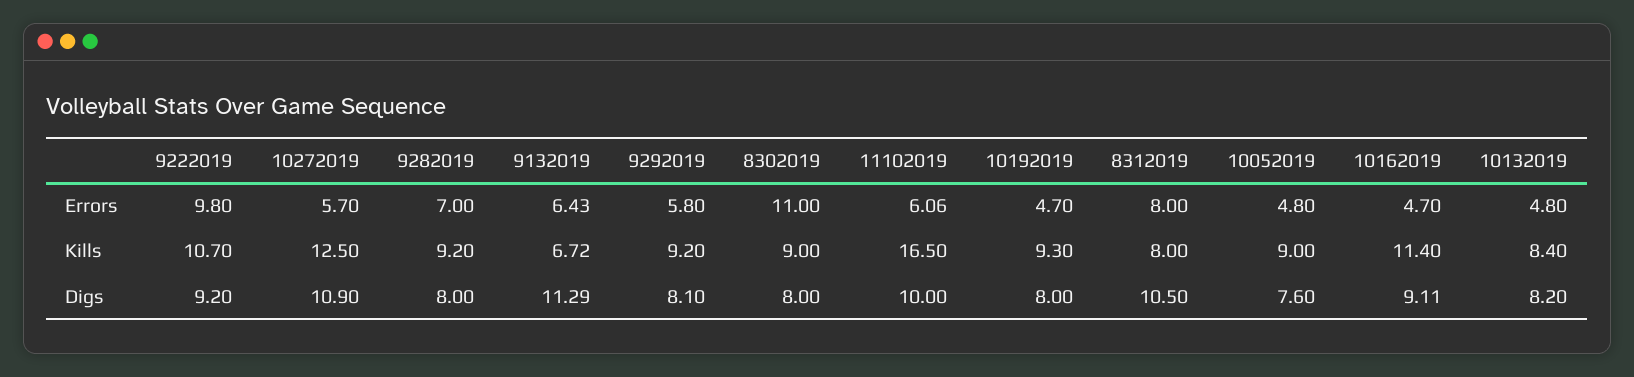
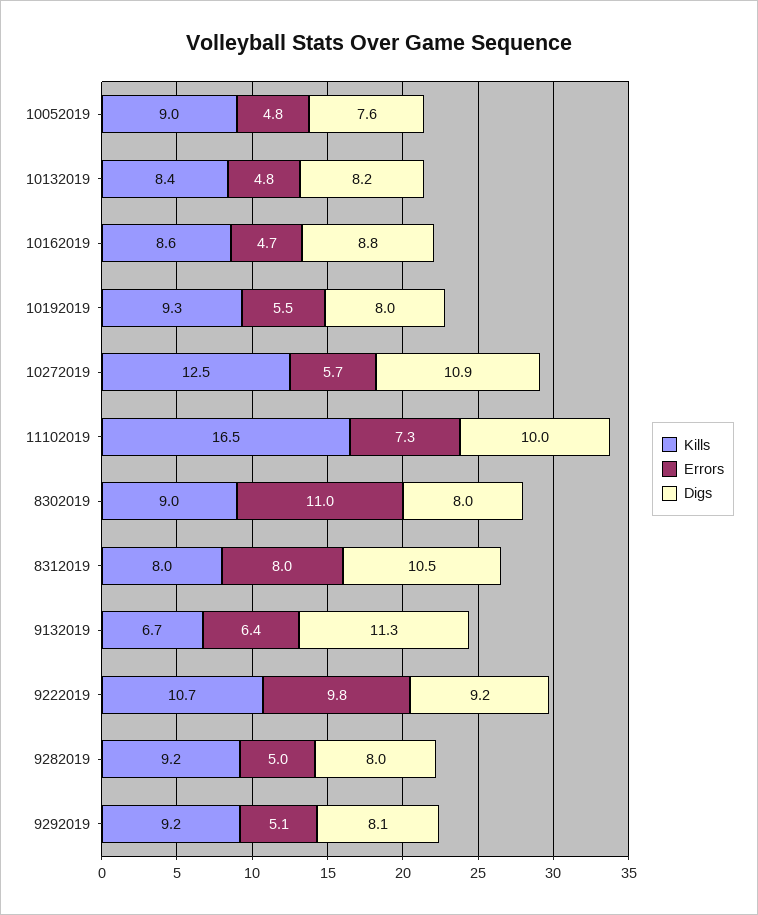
Errors, 9282019: 7 -> 5
Errors, 9292019: 5.8 -> 5.1
Errors, 11102019: 6.06 -> 7.3
Errors, 10192019: 4.7 -> 5.5
Kills, 10162019: 11.4 -> 8.6
Digs, 10162019: 9.11 -> 8.8

